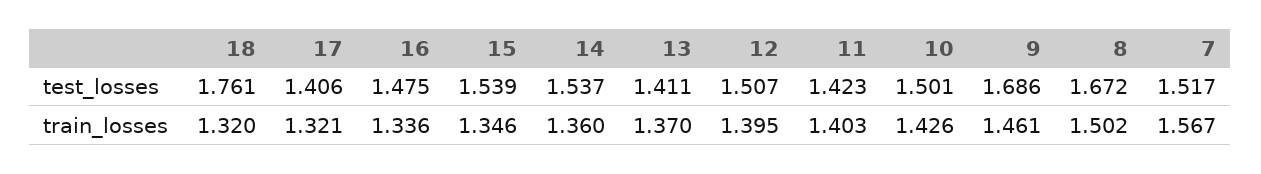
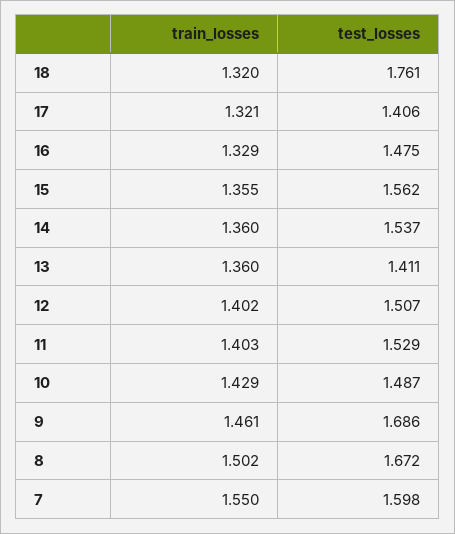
15, test_losses: 1.539 -> 1.562
11, test_losses: 1.423 -> 1.529
10, test_losses: 1.501 -> 1.487
7, test_losses: 1.517 -> 1.598
16, train_losses: 1.336 -> 1.329
15, train_losses: 1.346 -> 1.355
13, train_losses: 1.37 -> 1.36
12, train_losses: 1.395 -> 1.402
10, train_losses: 1.426 -> 1.429
7, train_losses: 1.567 -> 1.55

